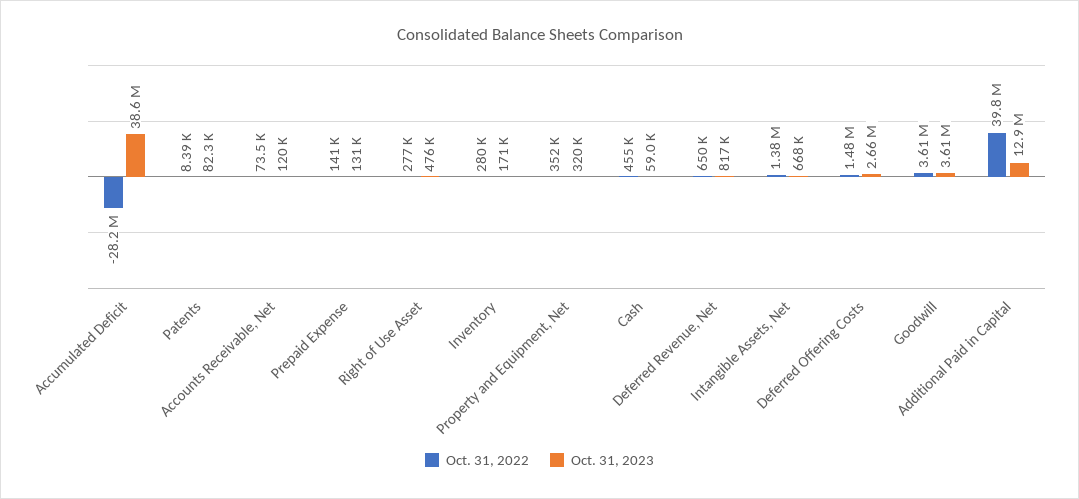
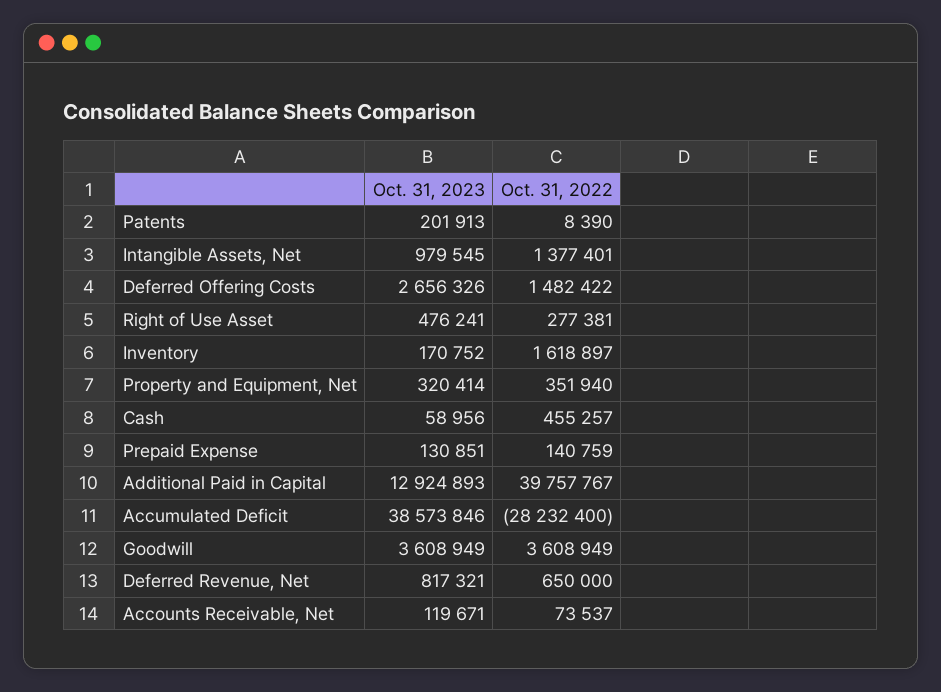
Oct. 31, 2023, Patents: 82300 -> 201913
Oct. 31, 2022, Inventory: 280000 -> 1618897
Oct. 31, 2023, Intangible Assets, Net: 668000 -> 979545

